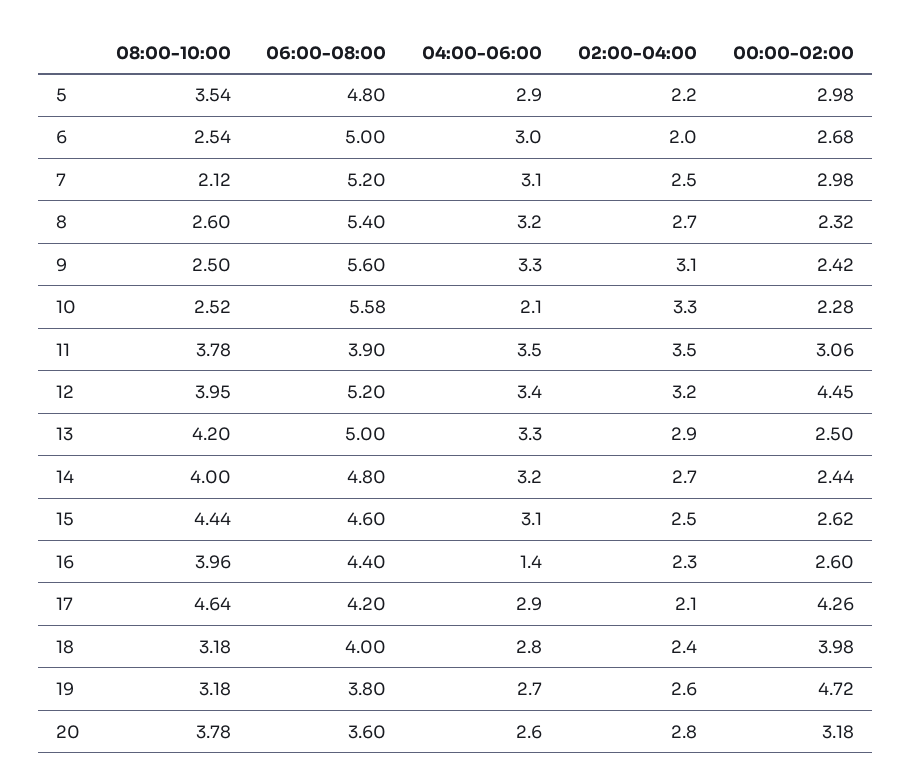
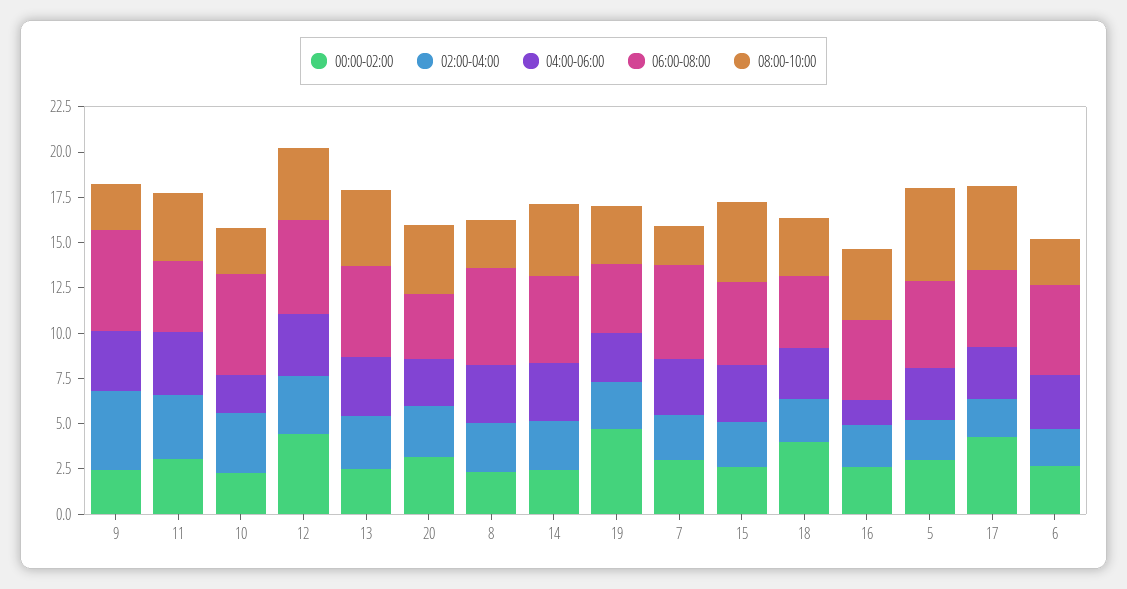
08:00-10:00, 5: 3.54 -> 5
02:00-04:00, 9: 3.1 -> 4.5

